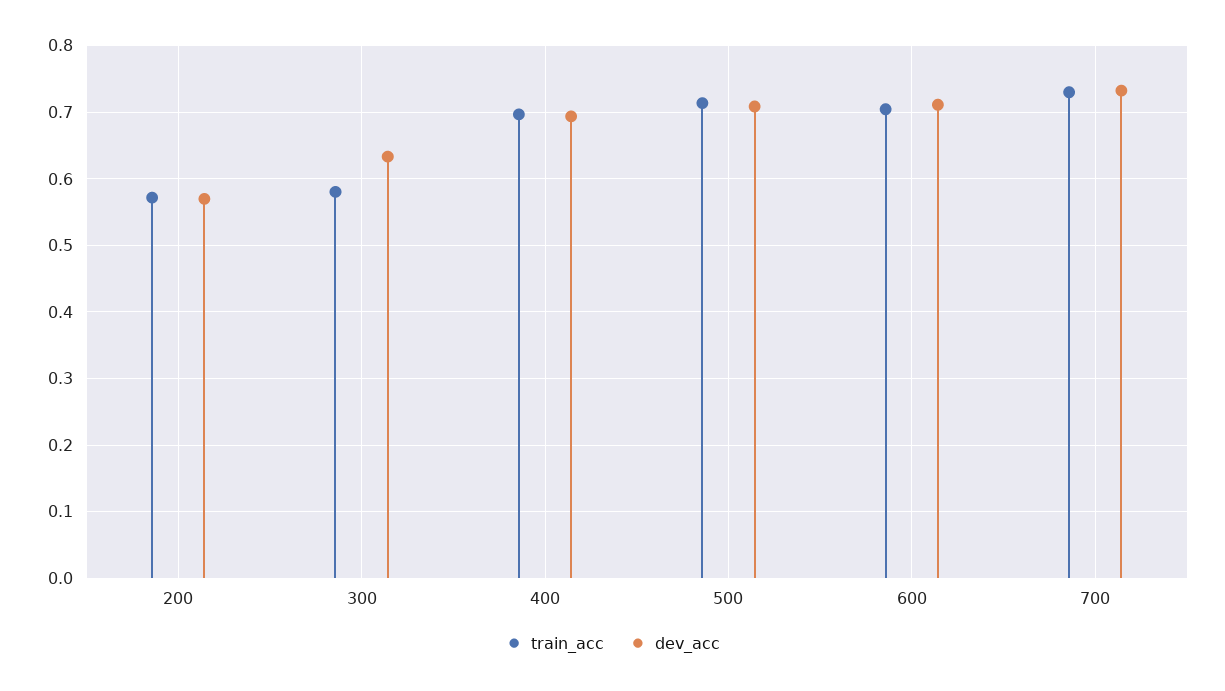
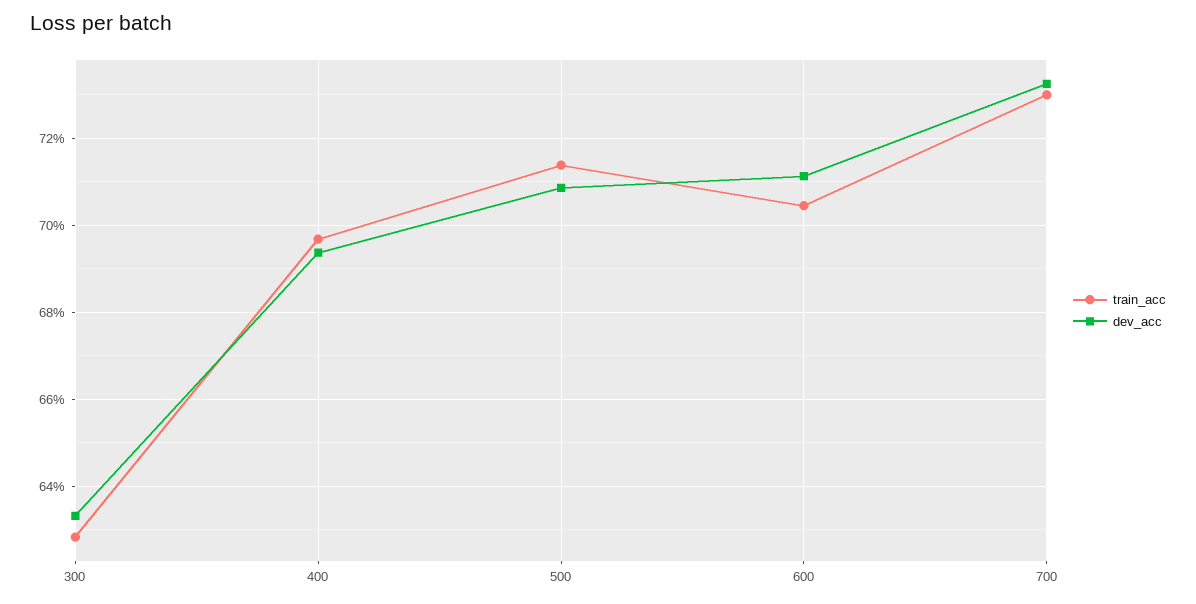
train_acc, 200: 0.57 -> none
dev_acc, 200: 0.57 -> none
train_acc, 300: 0.58 -> 0.628

